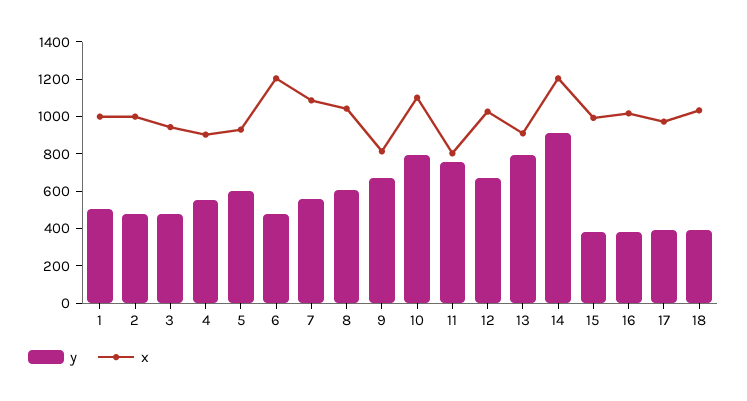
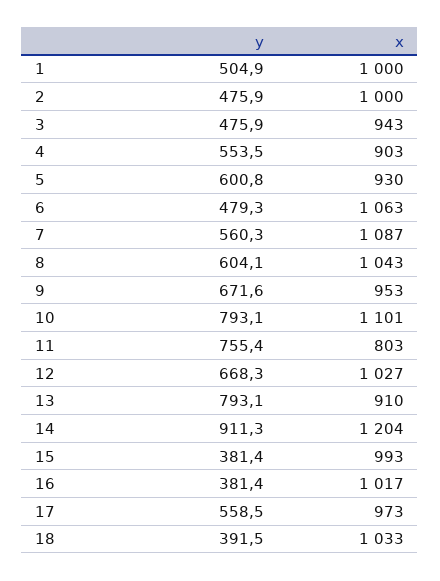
x, 6: 1200 -> 1063
x, 9: 800 -> 953
y, 17: 400 -> 558.5

